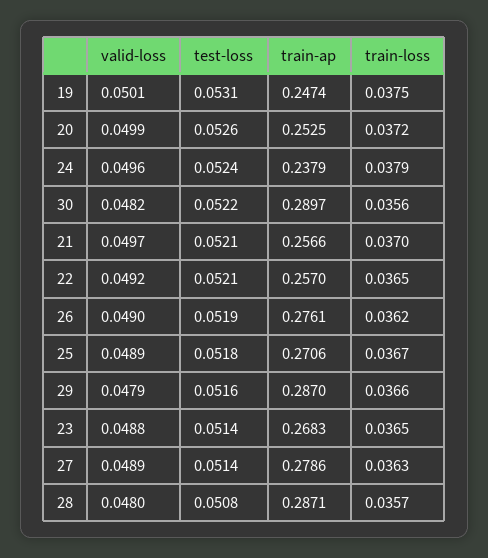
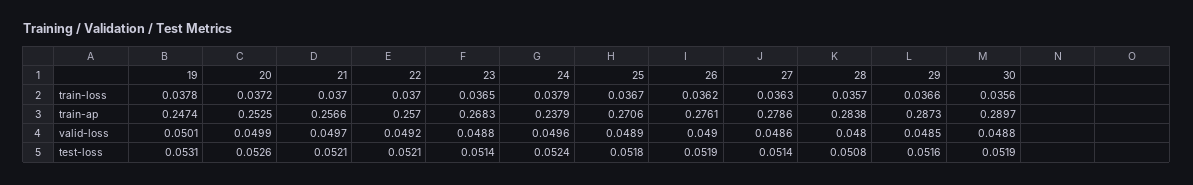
train-loss, 19: 0.0375 -> 0.0378
valid-loss, 30: 0.0482 -> 0.0488
test-loss, 30: 0.0522 -> 0.0519
train-loss, 22: 0.0365 -> 0.037
valid-loss, 29: 0.0479 -> 0.0485
train-ap, 29: 0.287 -> 0.2873
valid-loss, 27: 0.0489 -> 0.0486
train-ap, 28: 0.2871 -> 0.2838

